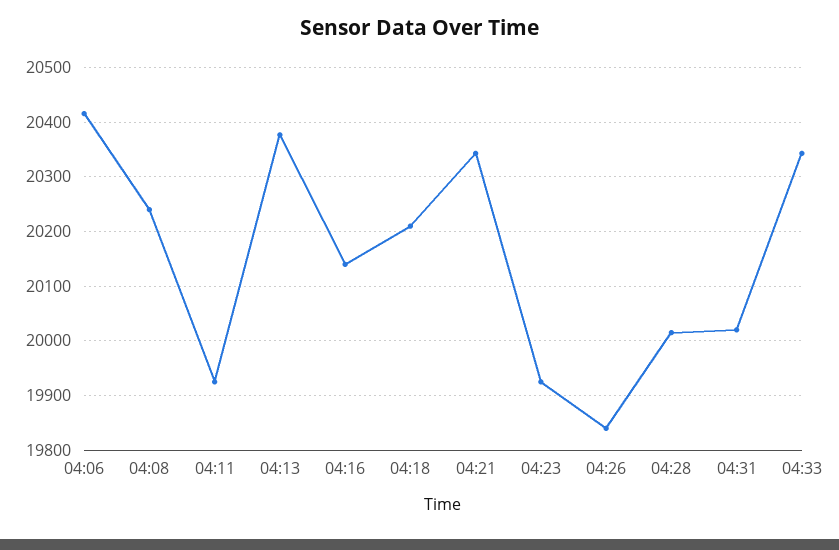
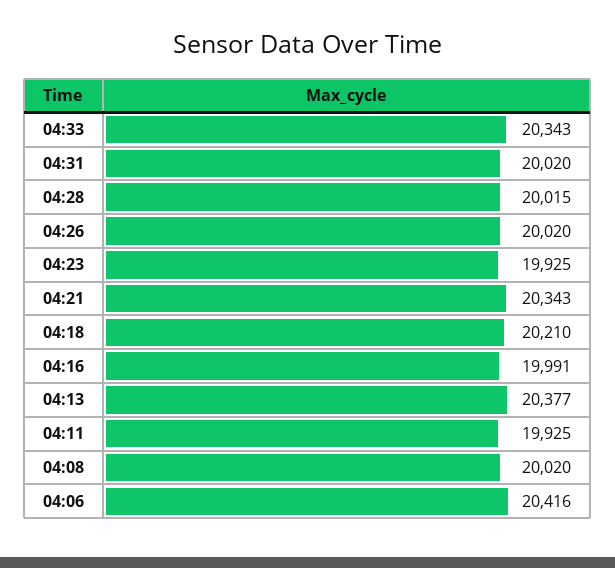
04:08: 20240 -> 20020
04:16: 20140 -> 19991
04:26: 19840 -> 20020

